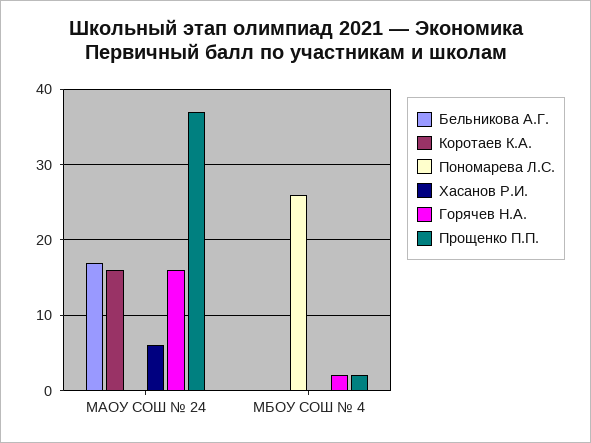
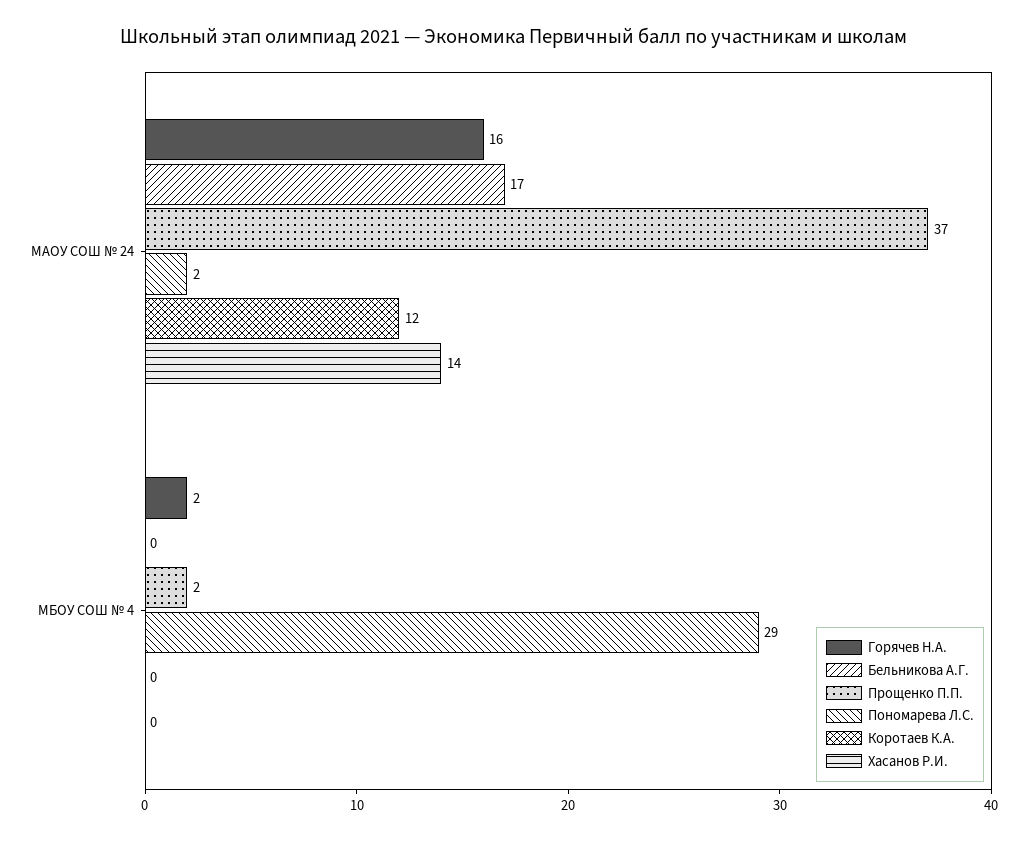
Коротаев К.А., МАОУ СОШ № 24: 16 -> 12
Пономарева Л.С., МАОУ СОШ № 24: 0 -> 2
Хасанов Р.И., МАОУ СОШ № 24: 6 -> 14
Пономарева Л.С., МБОУ СОШ № 4: 26 -> 29

